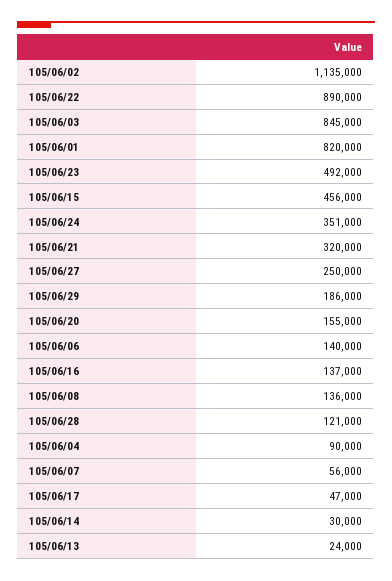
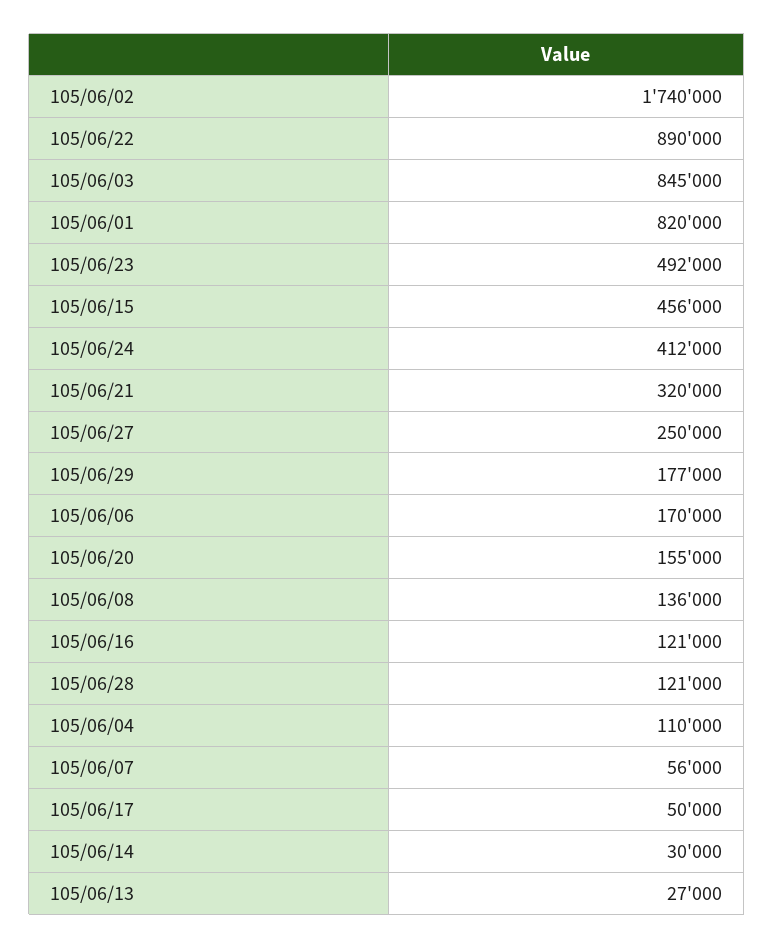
105/06/02: 1135000 -> 1740000
105/06/24: 351000 -> 412000
105/06/29: 186000 -> 177000
105/06/06: 140000 -> 170000
105/06/16: 137000 -> 121000
105/06/04: 90000 -> 110000
105/06/17: 47000 -> 50000
105/06/13: 24000 -> 27000

